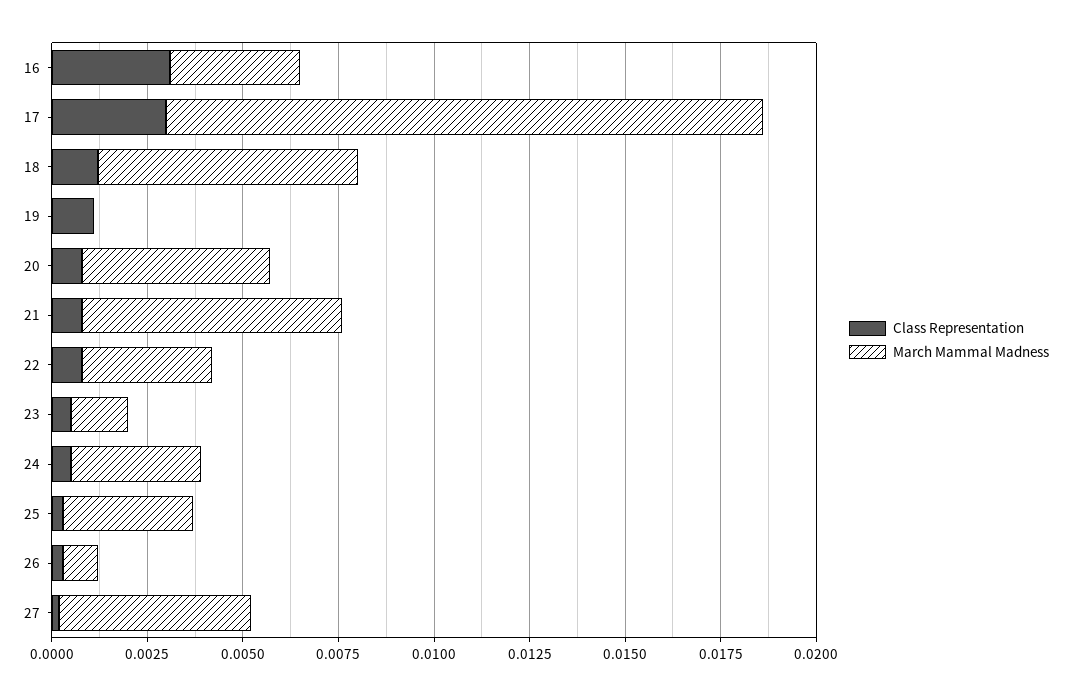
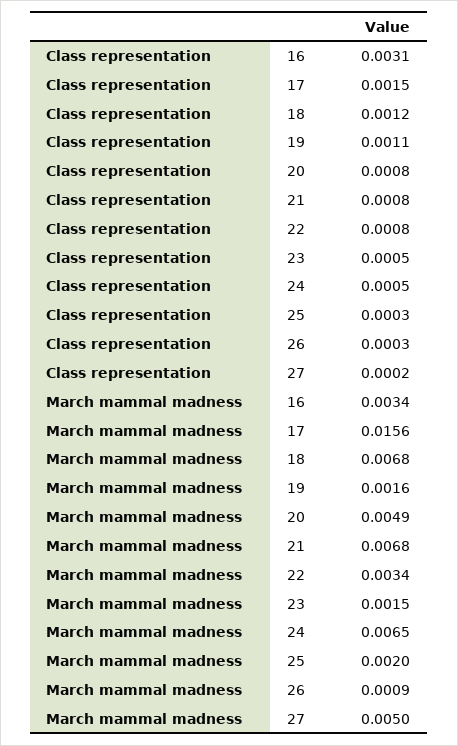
Class Representation, 17: 0.003 -> 0.0015
March Mammal Madness, 19: 0 -> 0.0016
March Mammal Madness, 24: 0.0035 -> 0.0065
March Mammal Madness, 25: 0.0035 -> 0.002

